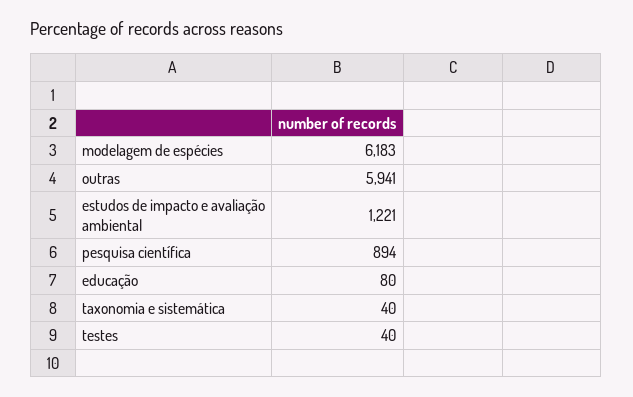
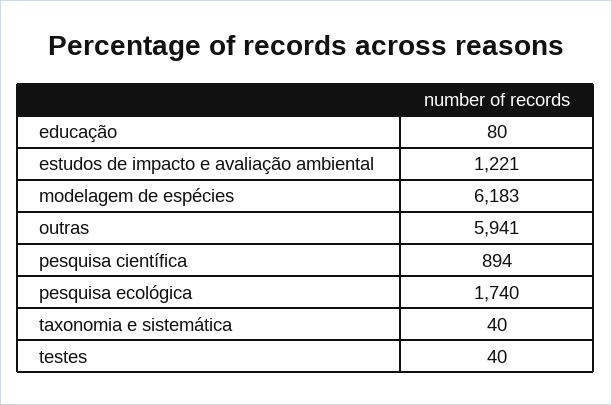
pesquisa ecológica: none -> 1740

